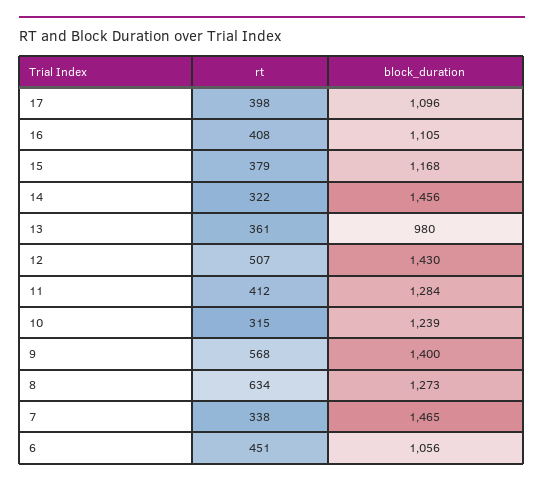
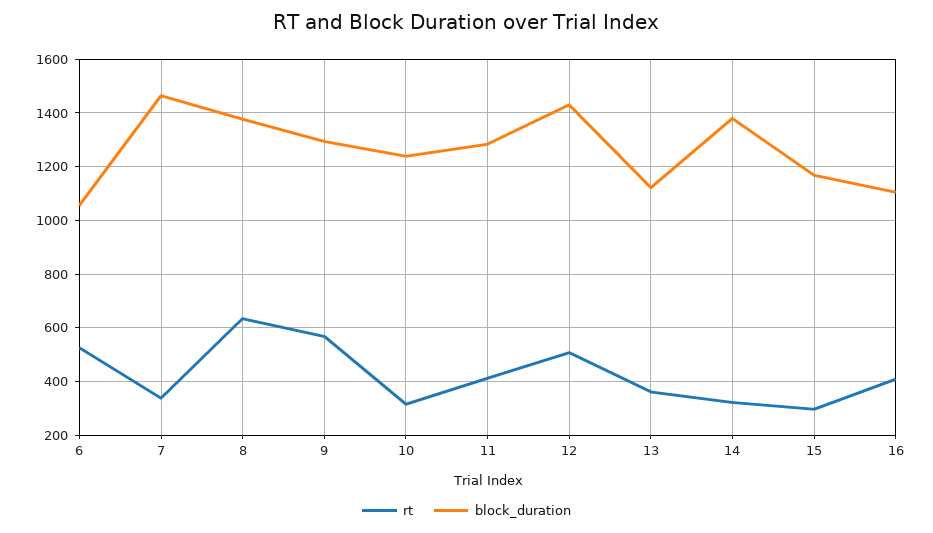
rt, 17: 398 -> none
block_duration, 17: 1096 -> none
rt, 15: 379 -> 300
block_duration, 14: 1456 -> 1375
block_duration, 13: 980 -> 1125
block_duration, 9: 1400 -> 1300
block_duration, 8: 1273 -> 1375
rt, 6: 451 -> 525

